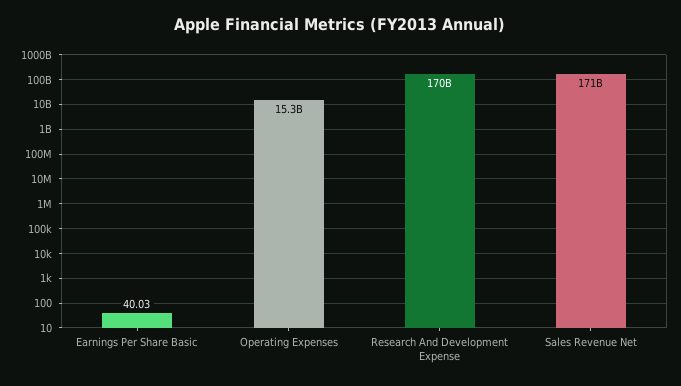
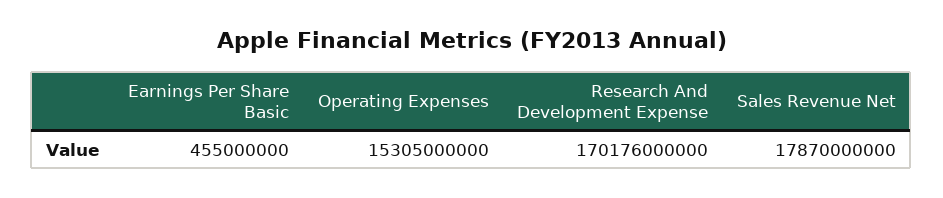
Earnings Per Share Basic: 40.03 -> 455000000
Sales Revenue Net: 171000000000 -> 17870000000

